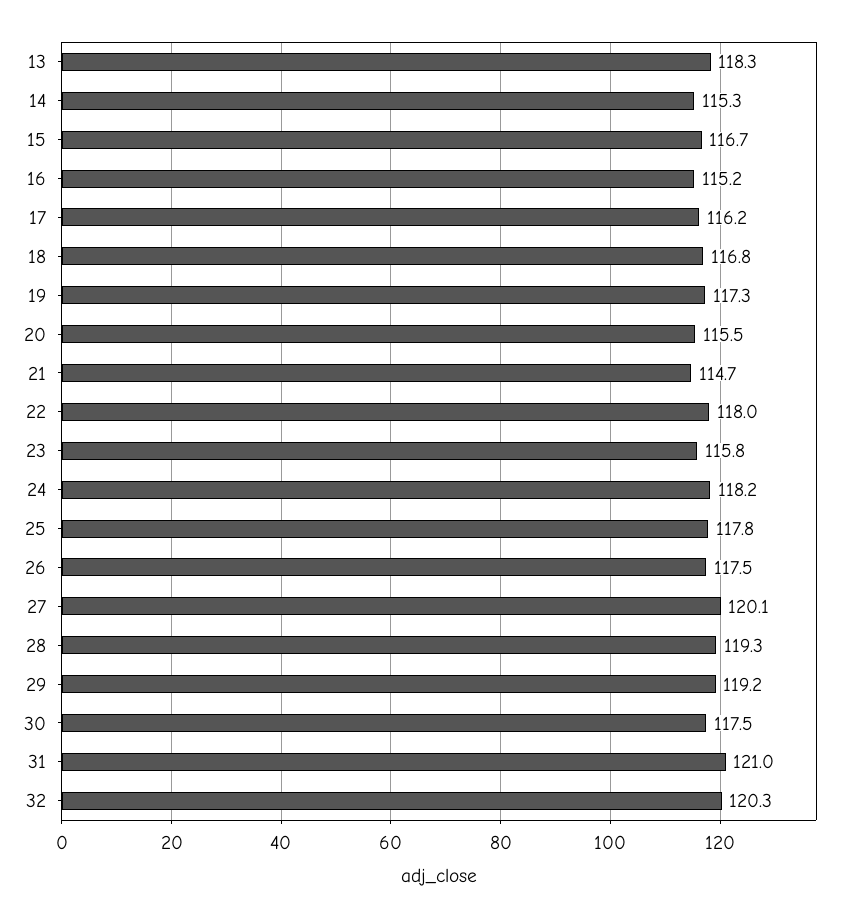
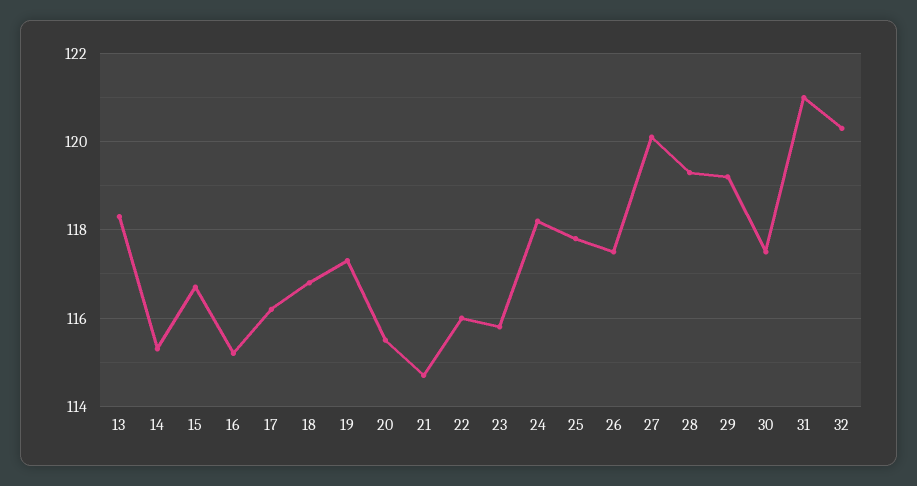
22: 118 -> 116

